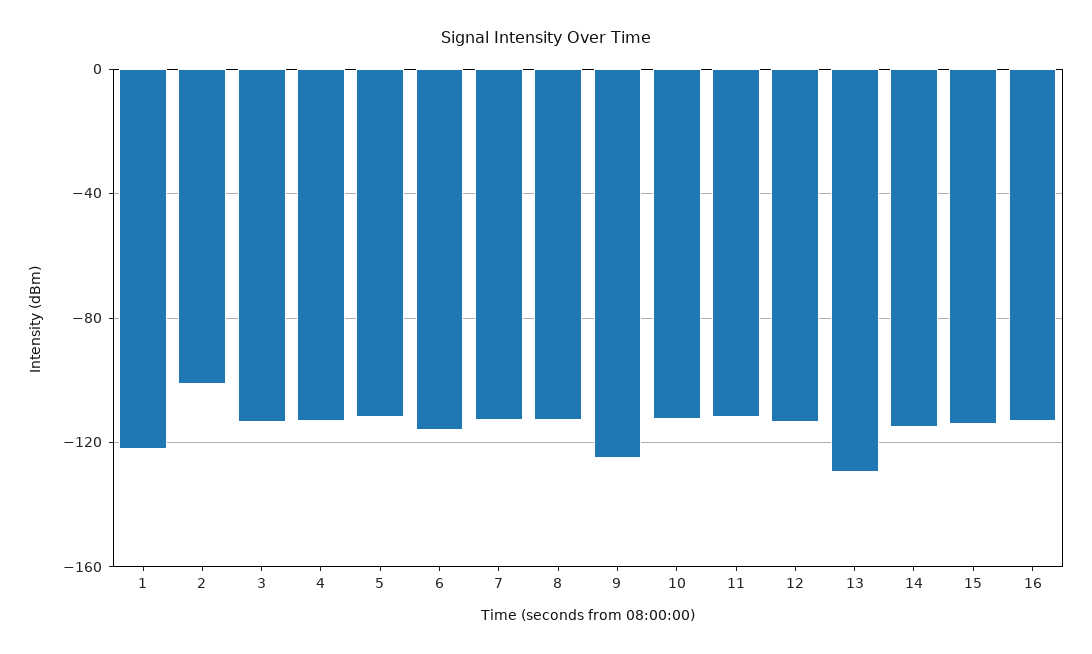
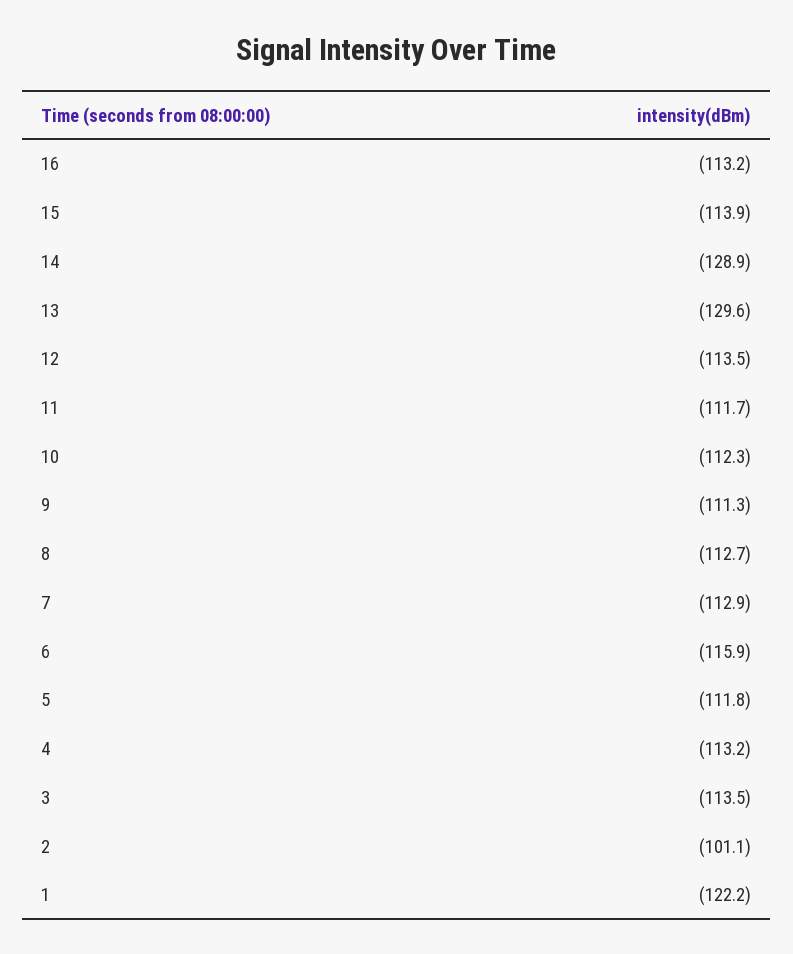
9: -125 -> -111.3
14: -115 -> -128.9

